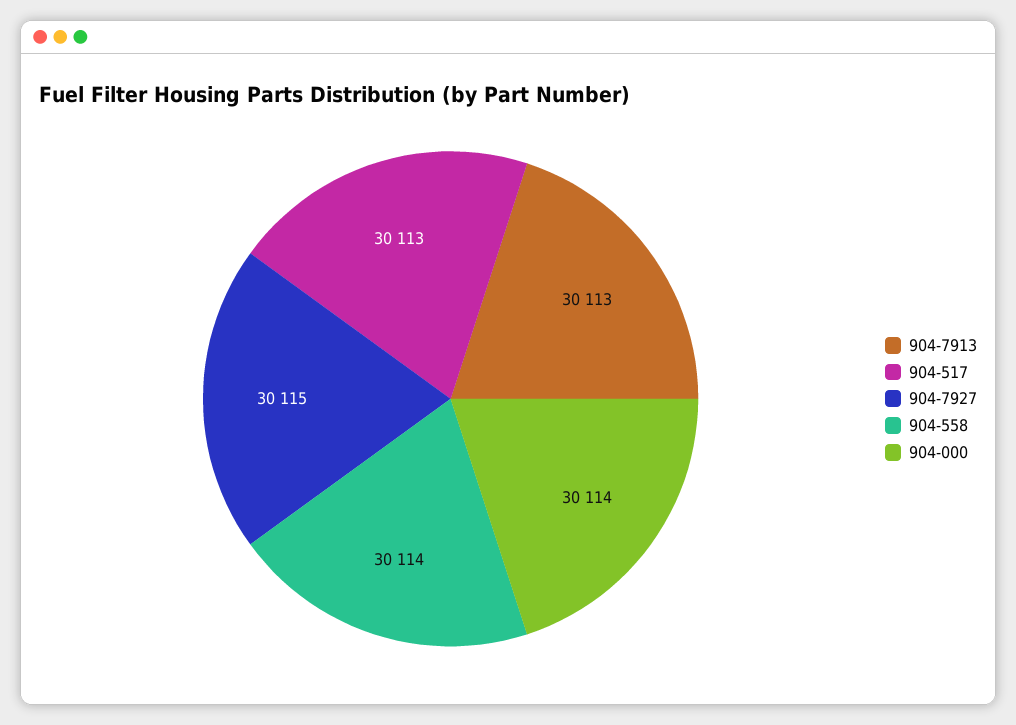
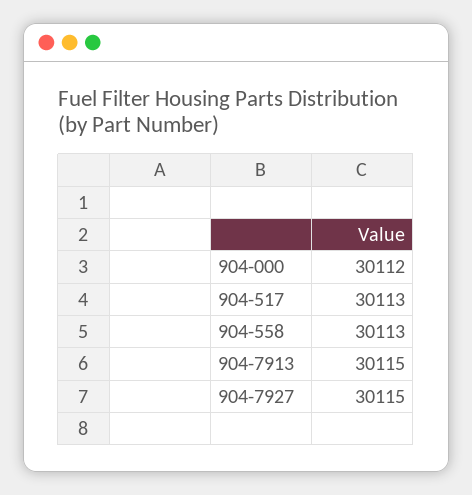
904-7913: 30113 -> 30115
904-558: 30114 -> 30113
904-000: 30114 -> 30112

